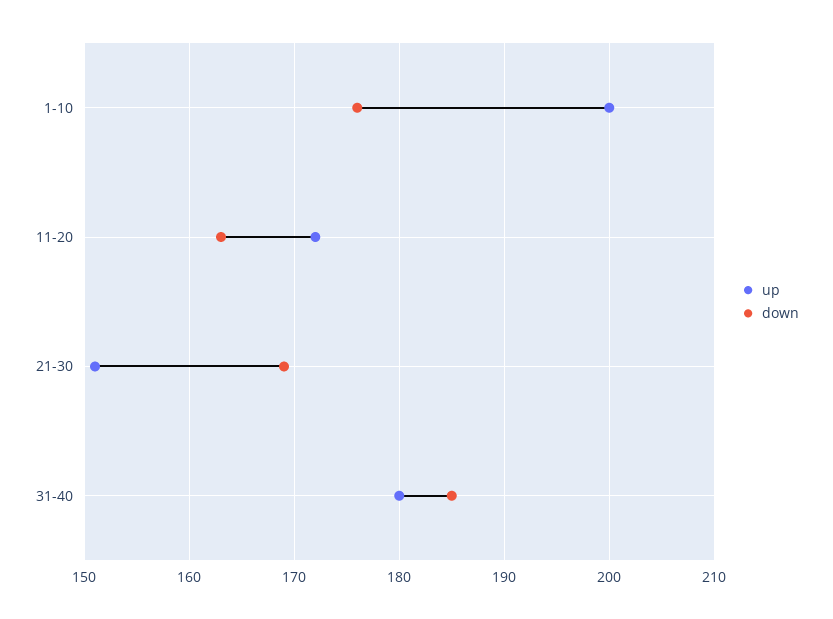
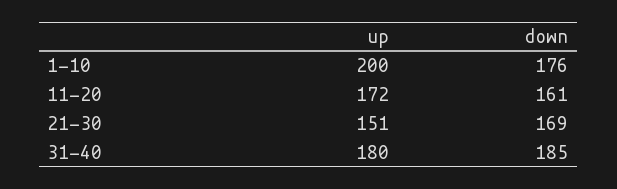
down, 11-20: 163 -> 161

